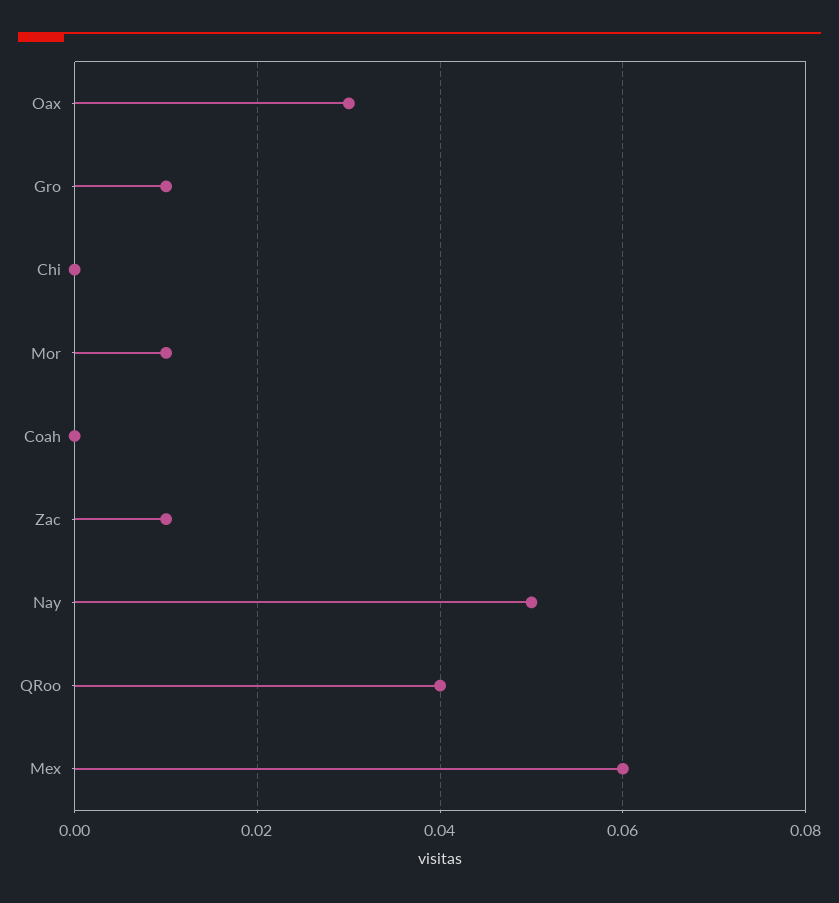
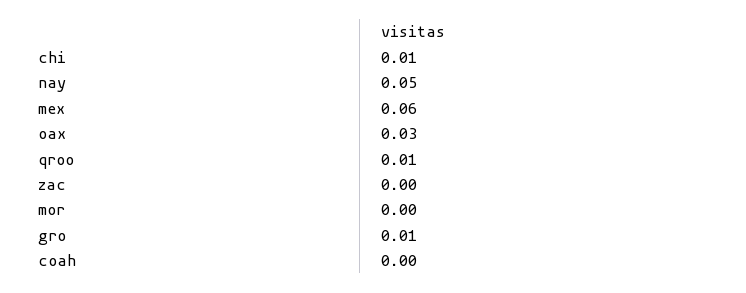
Chi: 0 -> 0.01
Mor: 0.01 -> 0
Zac: 0.01 -> 0
QRoo: 0.04 -> 0.01

